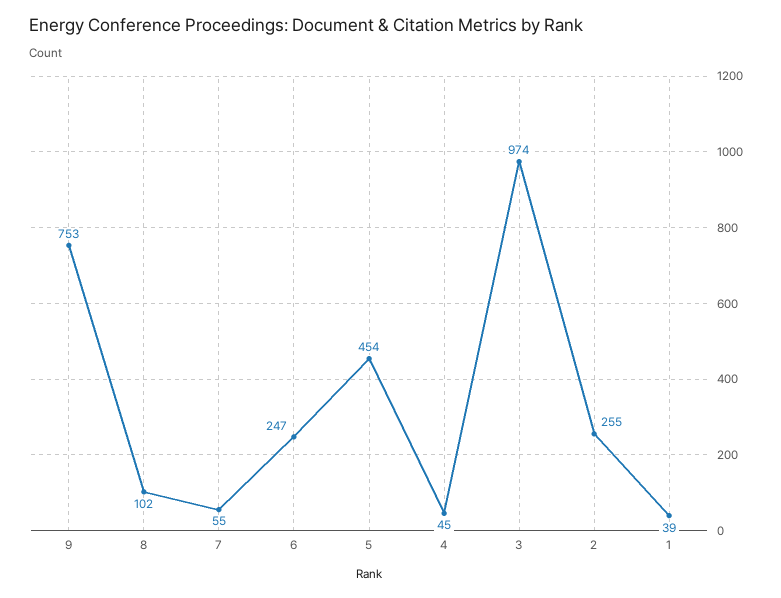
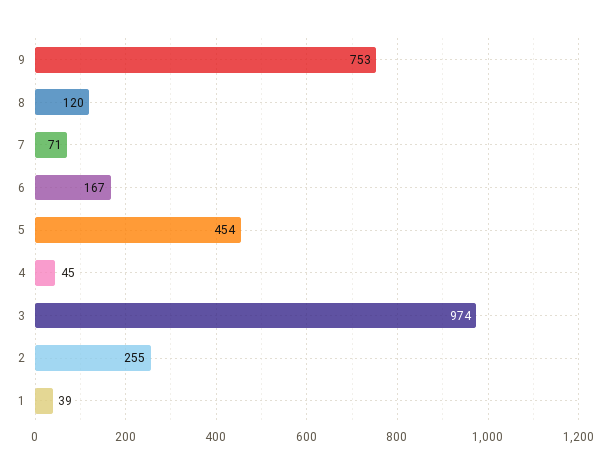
8: 102 -> 120
7: 55 -> 71
6: 247 -> 167

